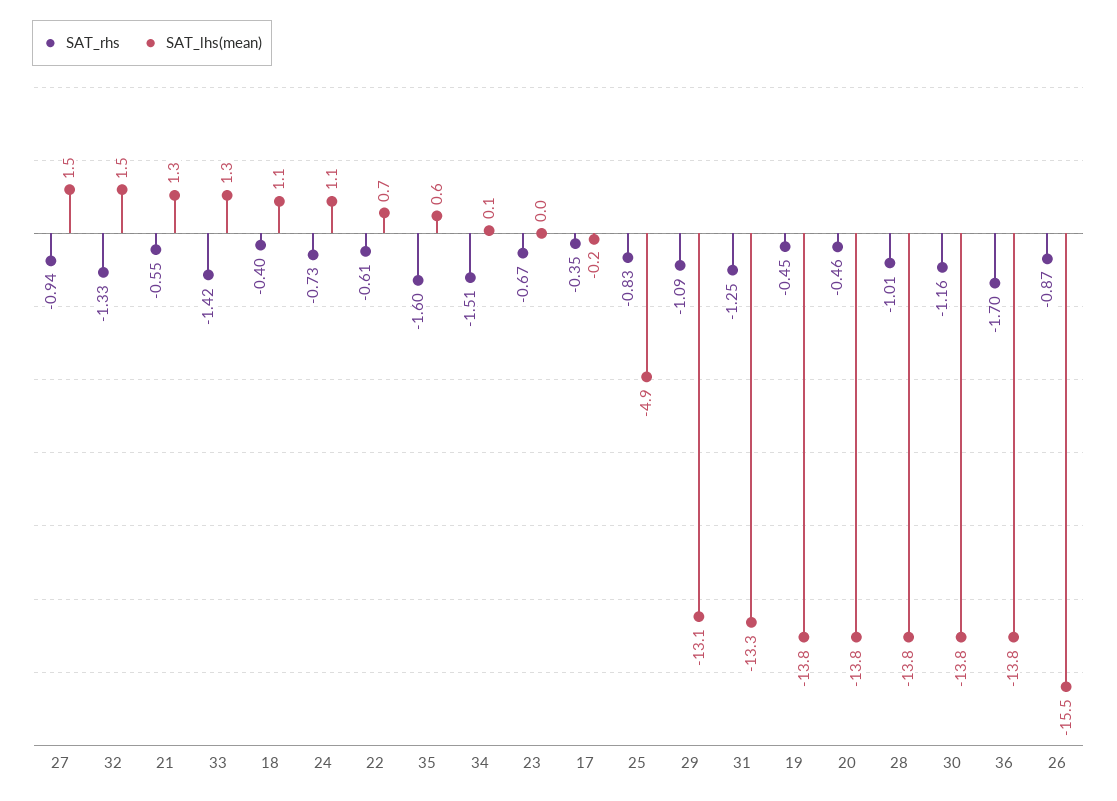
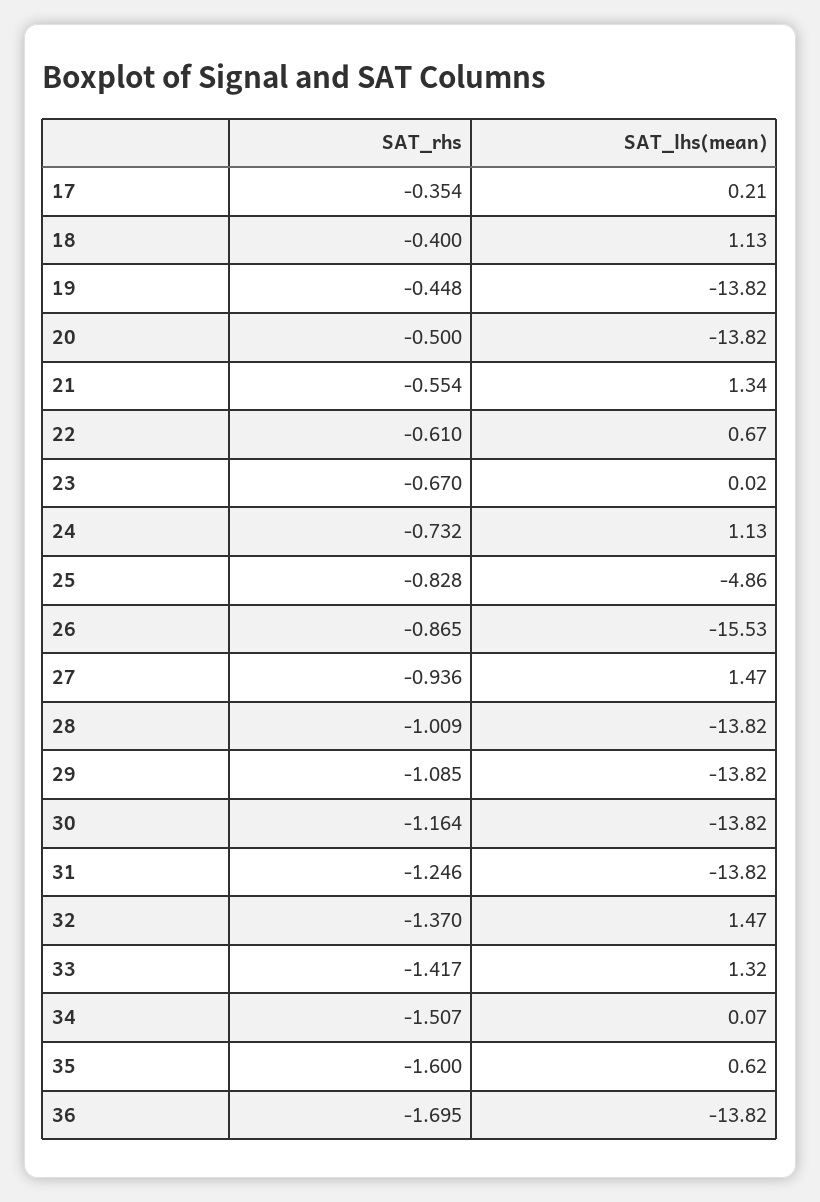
SAT_rhs, 32: -1.33 -> -1.37
SAT_lhs(mean), 17: -0.2 -> 0.21
SAT_lhs(mean), 29: -13.1 -> -13.82
SAT_lhs(mean), 31: -13.3 -> -13.82
SAT_rhs, 20: -0.46 -> -0.5

